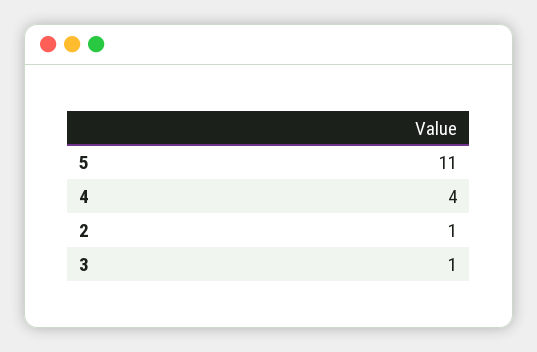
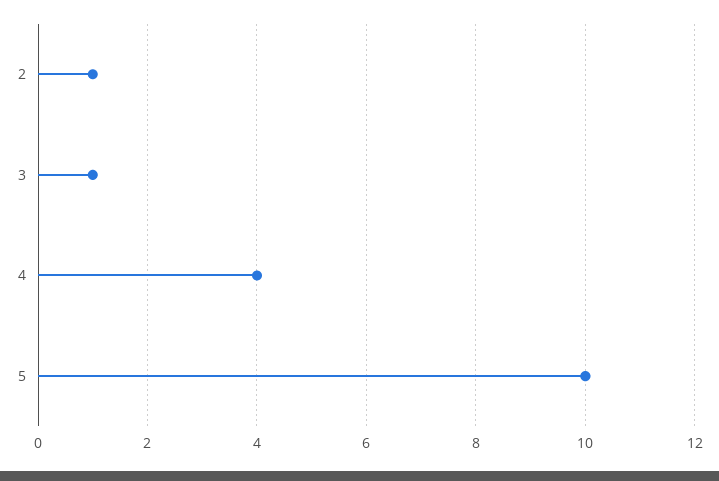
5: 11 -> 10

